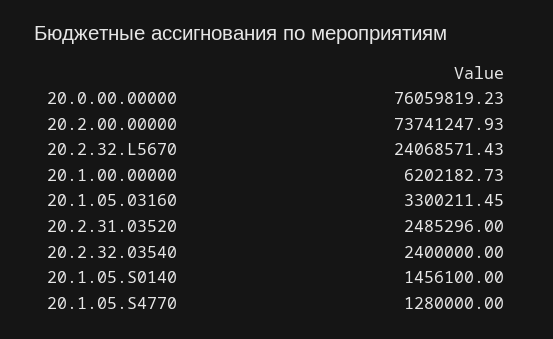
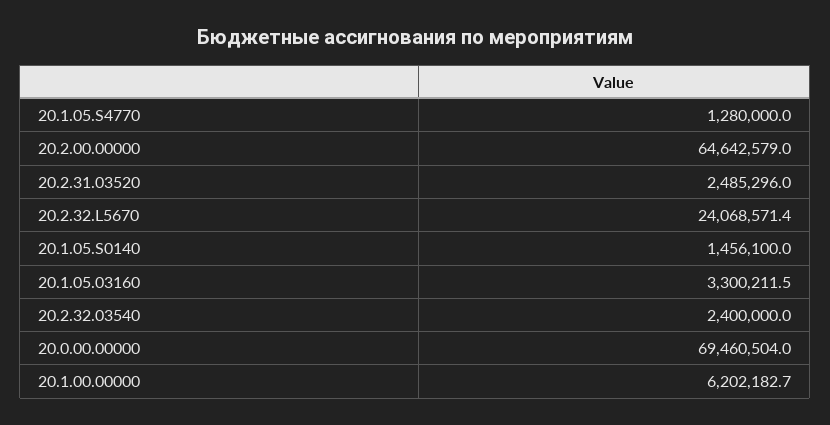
20.0.00.00000: 76059819.23 -> 69460504
20.2.00.00000: 73741247.93 -> 64642579

